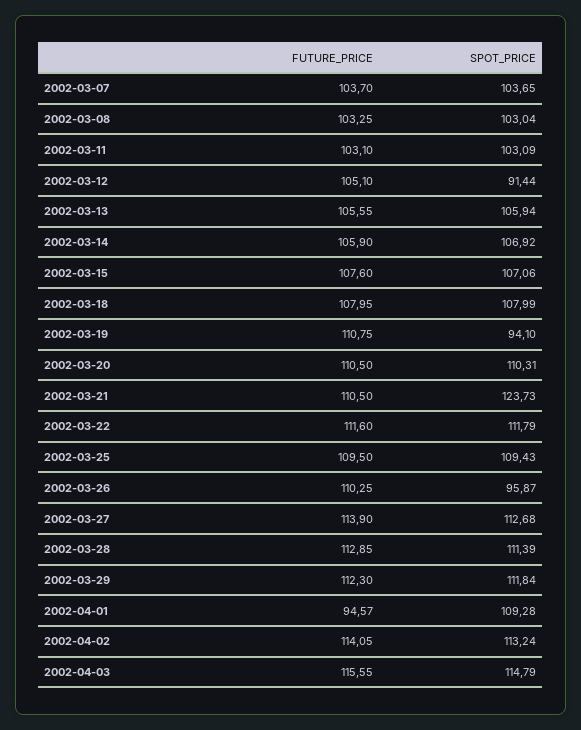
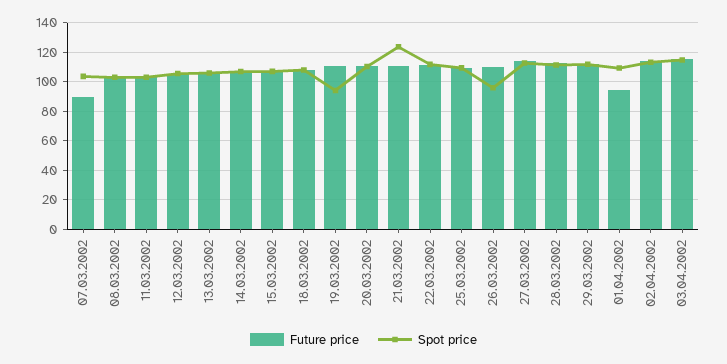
FUTURE_PRICE, 2002-03-07: 103.7 -> 90
SPOT_PRICE, 2002-03-12: 91.44 -> 105

